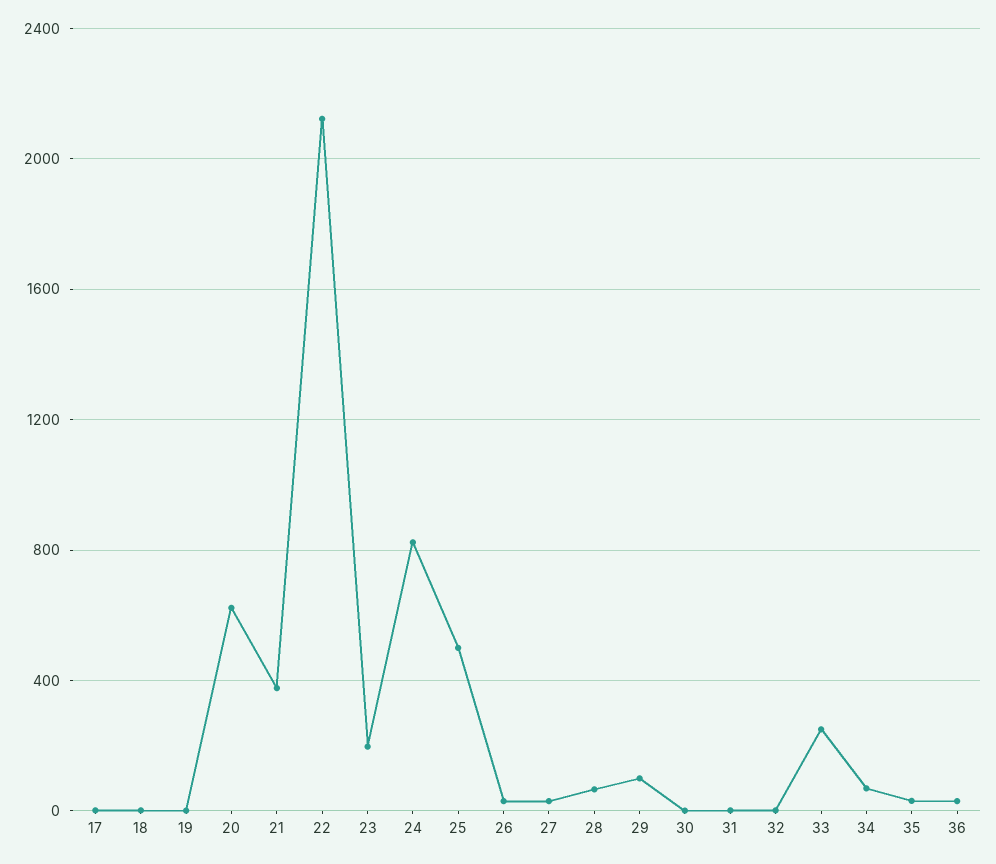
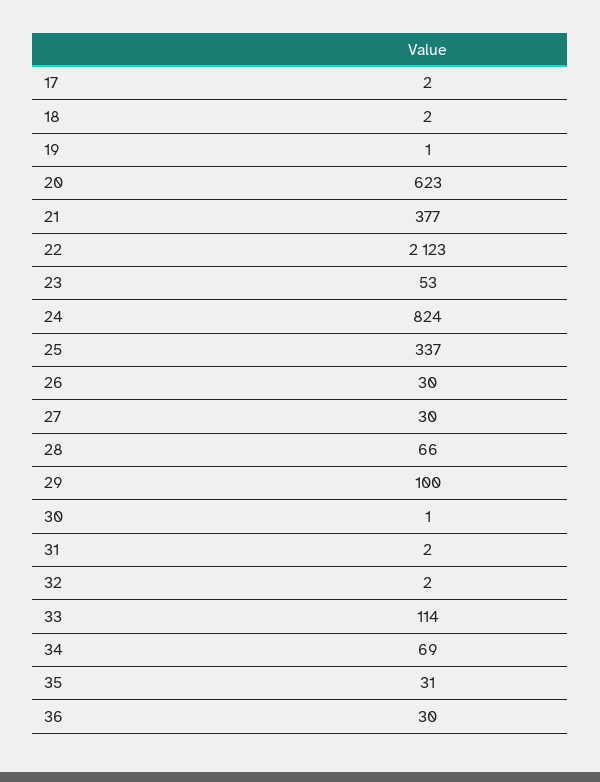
23: 200 -> 53
25: 500 -> 337
33: 250 -> 114

